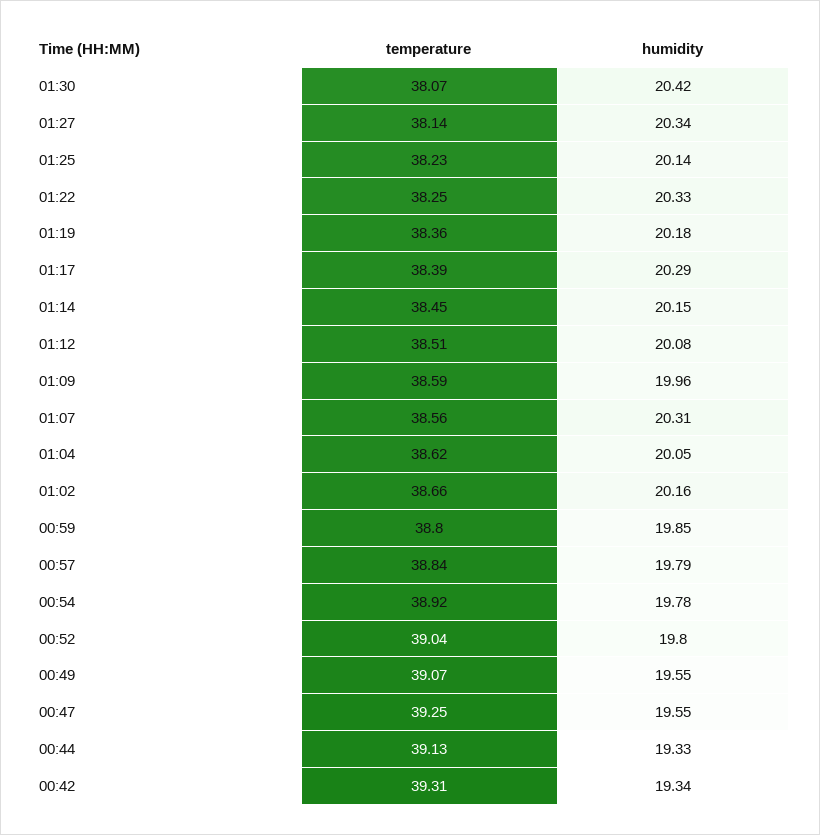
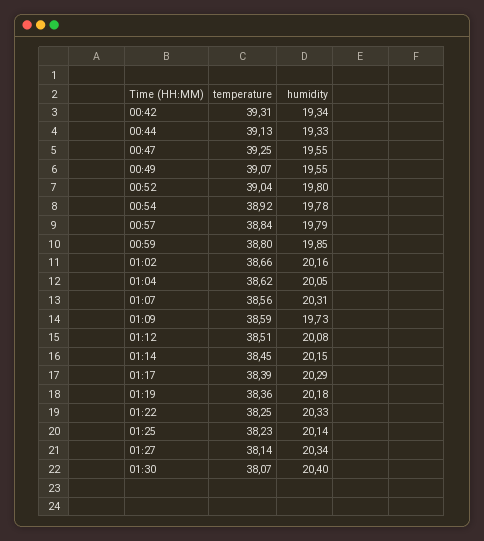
humidity, 01:30: 20.42 -> 20.4
humidity, 01:09: 19.96 -> 19.73

